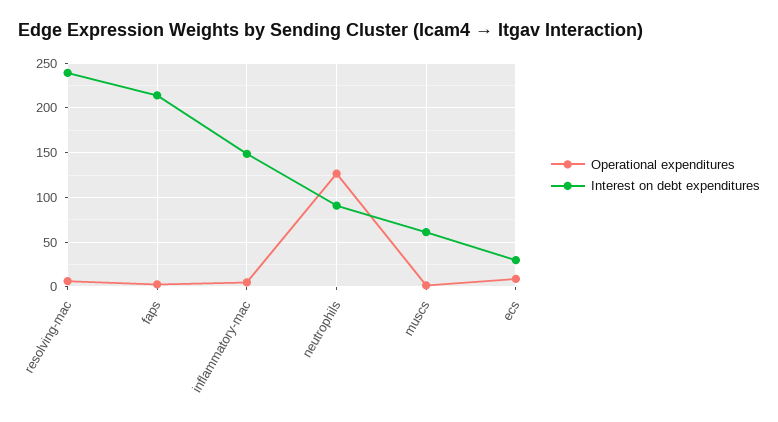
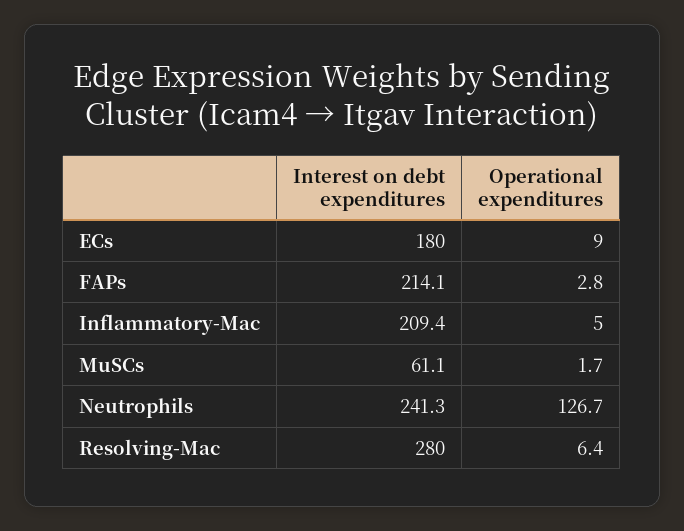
Interest on debt expenditures, resolving-mac: 240 -> 280
Interest on debt expenditures, inflammatory-mac: 150 -> 209.4
Interest on debt expenditures, neutrophils: 90 -> 241.3
Interest on debt expenditures, ecs: 30 -> 180

